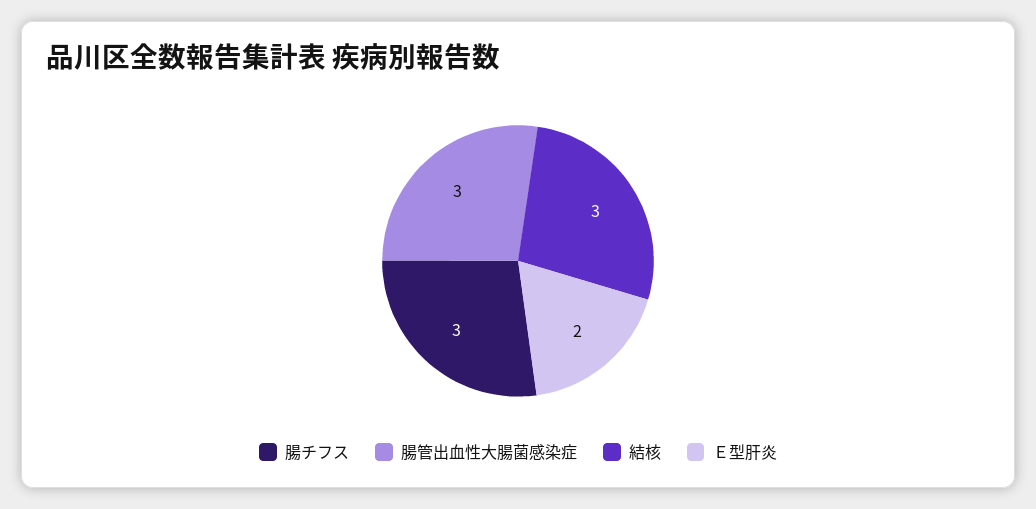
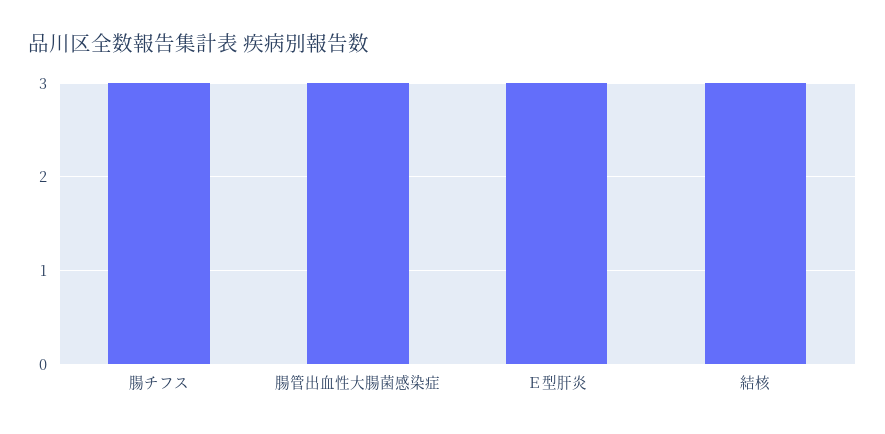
Ｅ型肝炎: 2 -> 3

